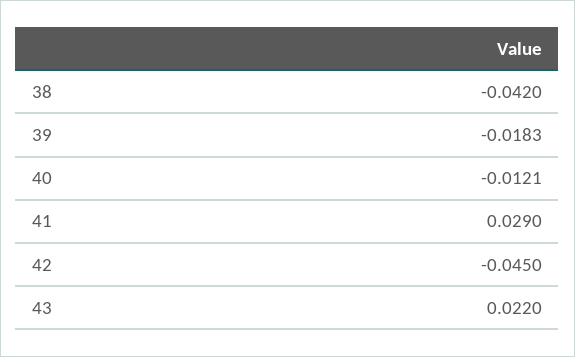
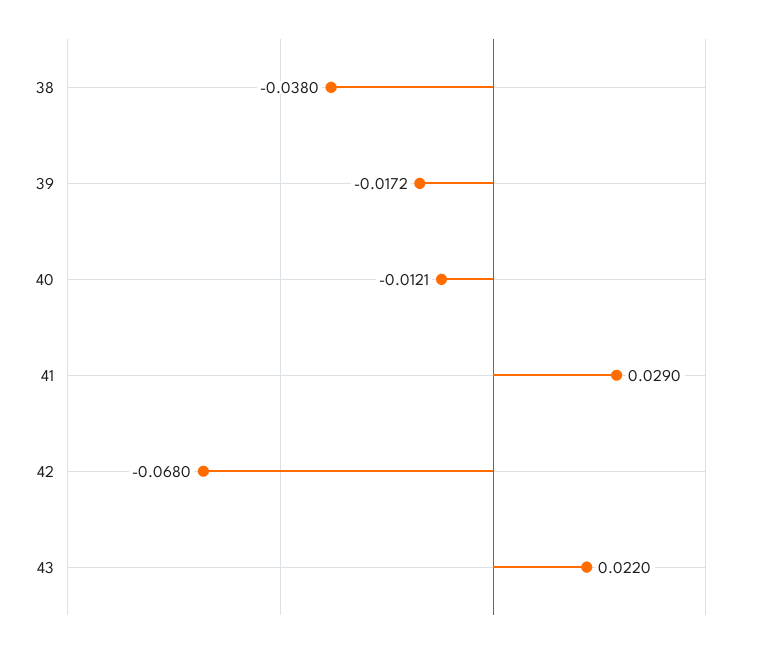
38: -0.042 -> -0.038
39: -0.0183 -> -0.0172
42: -0.045 -> -0.068

